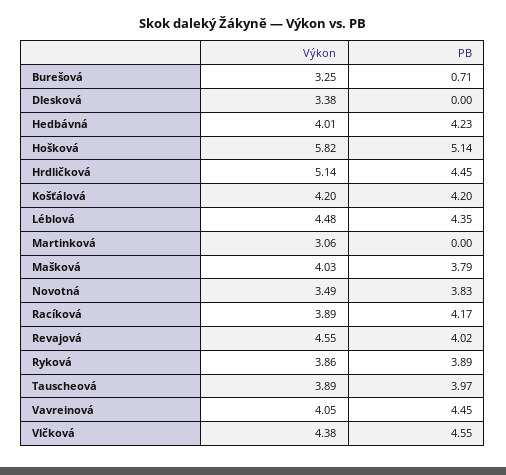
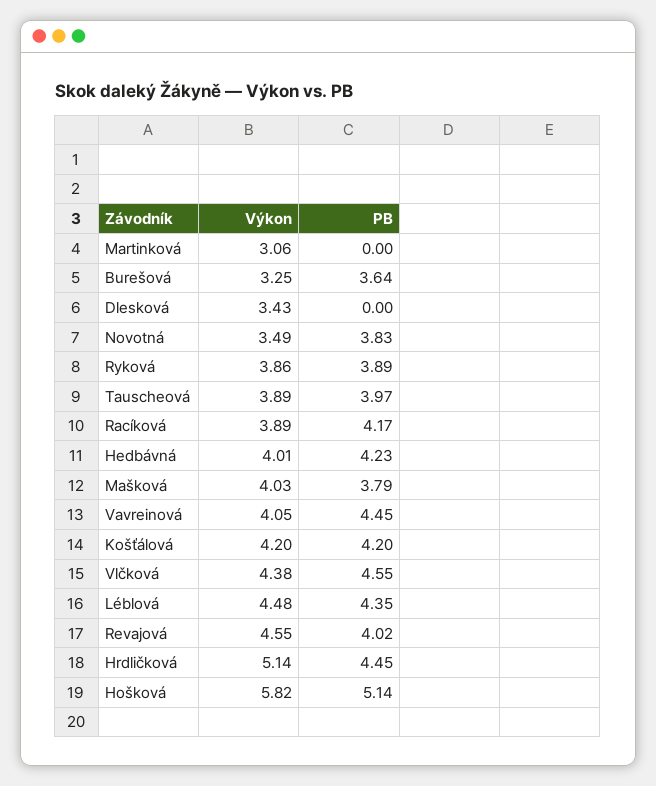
PB, Burešová: 0.71 -> 3.64
Výkon, Dlesková: 3.38 -> 3.43

